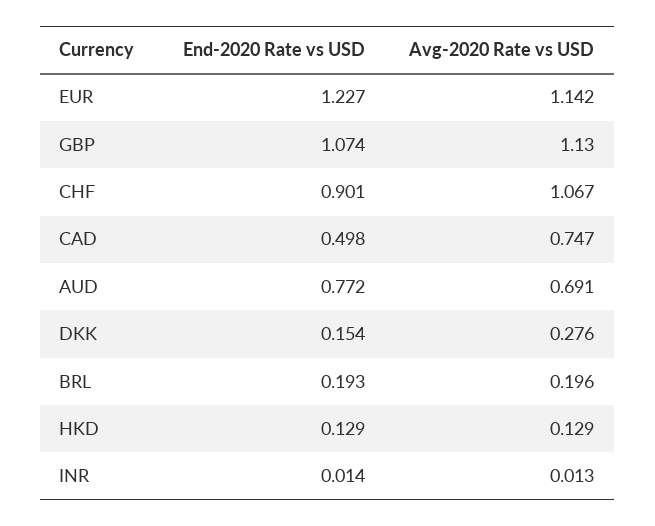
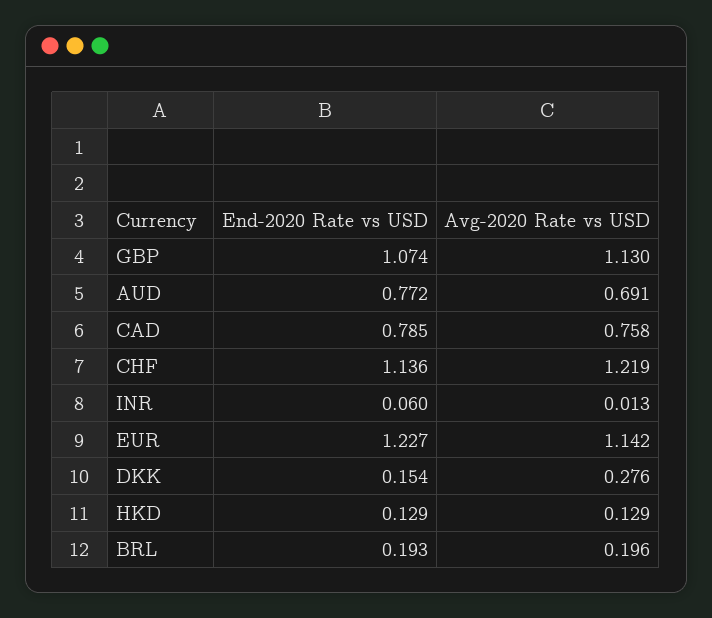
End-2020 Rate vs USD, CHF: 0.901 -> 1.136
Avg-2020 Rate vs USD, CHF: 1.067 -> 1.219
End-2020 Rate vs USD, CAD: 0.498 -> 0.785
Avg-2020 Rate vs USD, CAD: 0.747 -> 0.758
End-2020 Rate vs USD, INR: 0.014 -> 0.06

